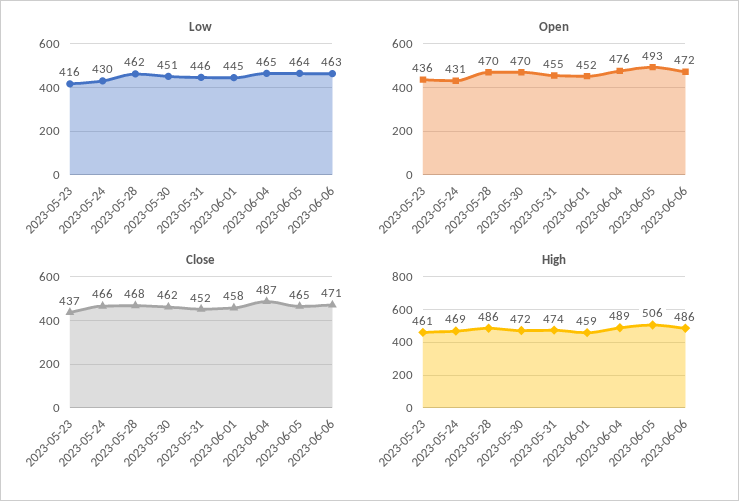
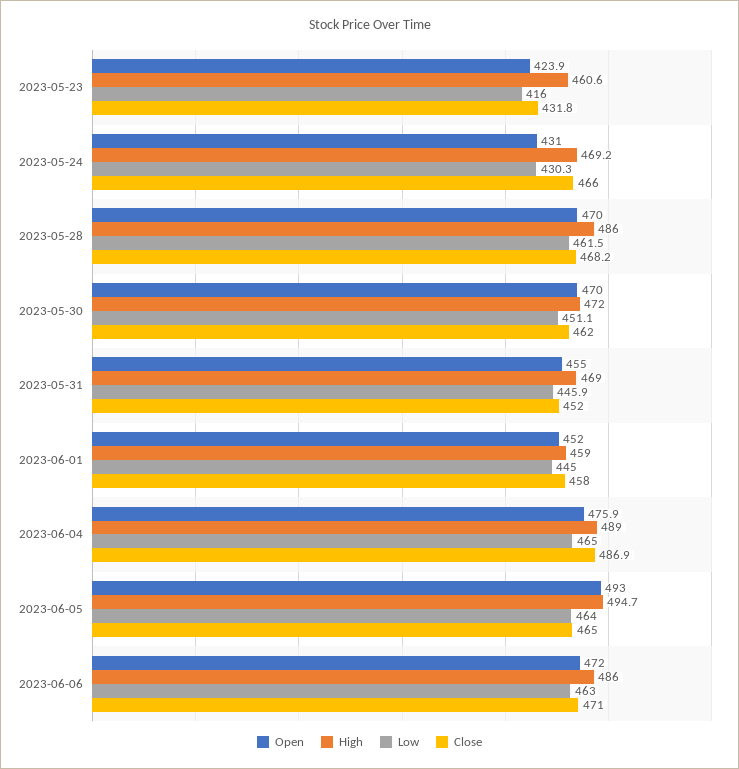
Open, 2023-05-23: 436 -> 423.9
Close, 2023-05-23: 437 -> 431.8
High, 2023-05-31: 474 -> 469
High, 2023-06-05: 506 -> 494.7

